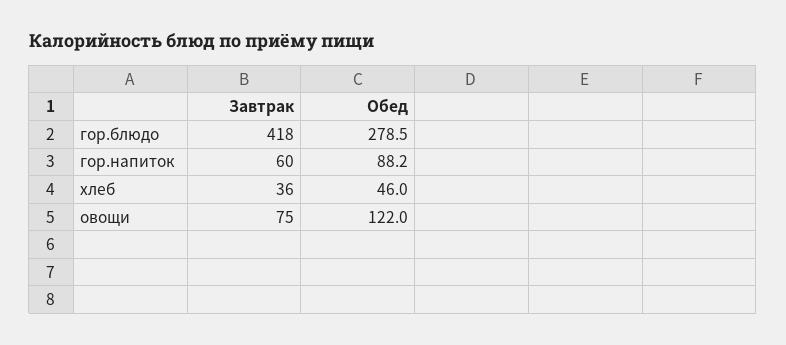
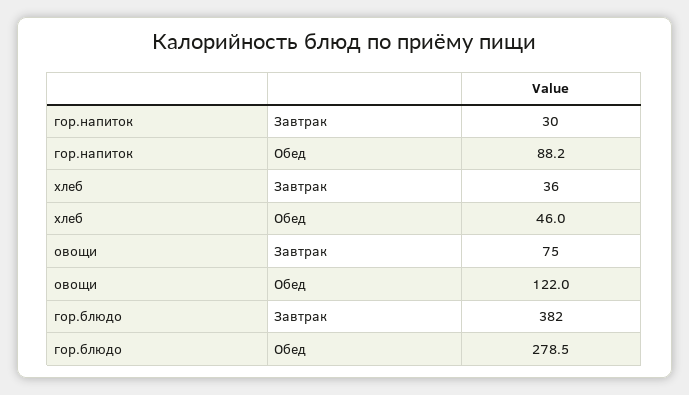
Завтрак, гор.блюдо: 418 -> 382
Завтрак, гор.напиток: 60 -> 30

